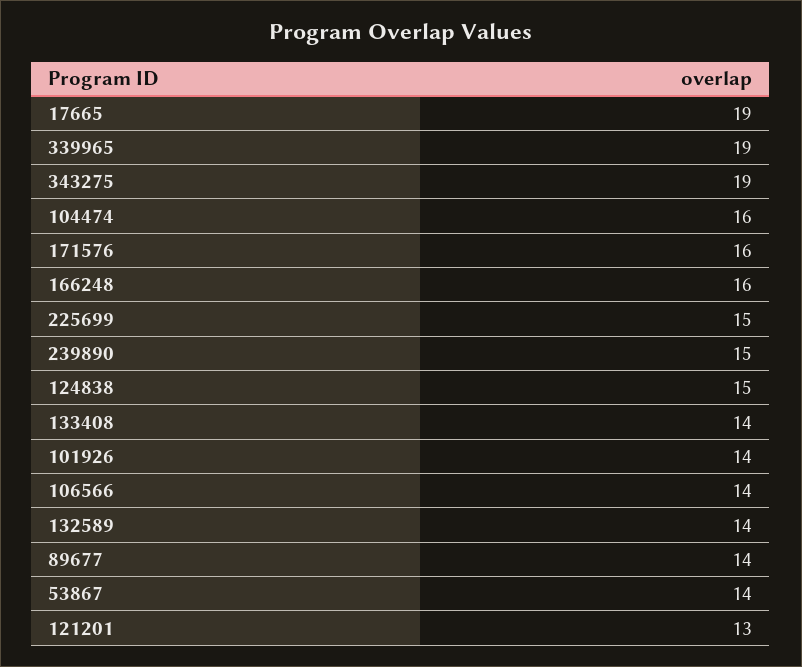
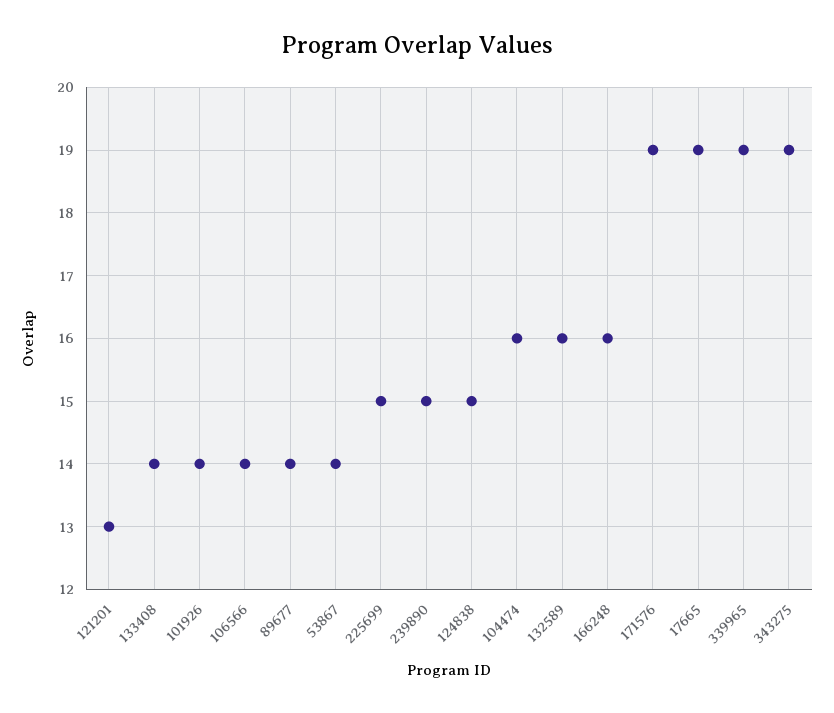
171576: 16 -> 19
132589: 14 -> 16

